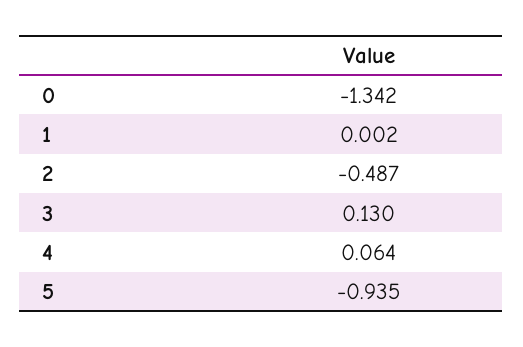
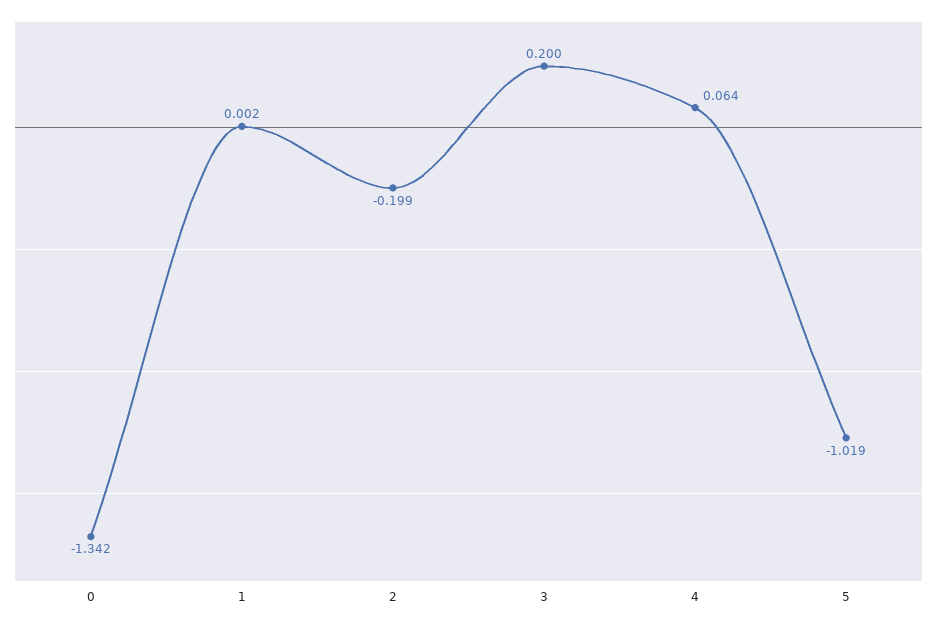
2: -0.487 -> -0.199
3: 0.13 -> 0.2
5: -0.935 -> -1.019

